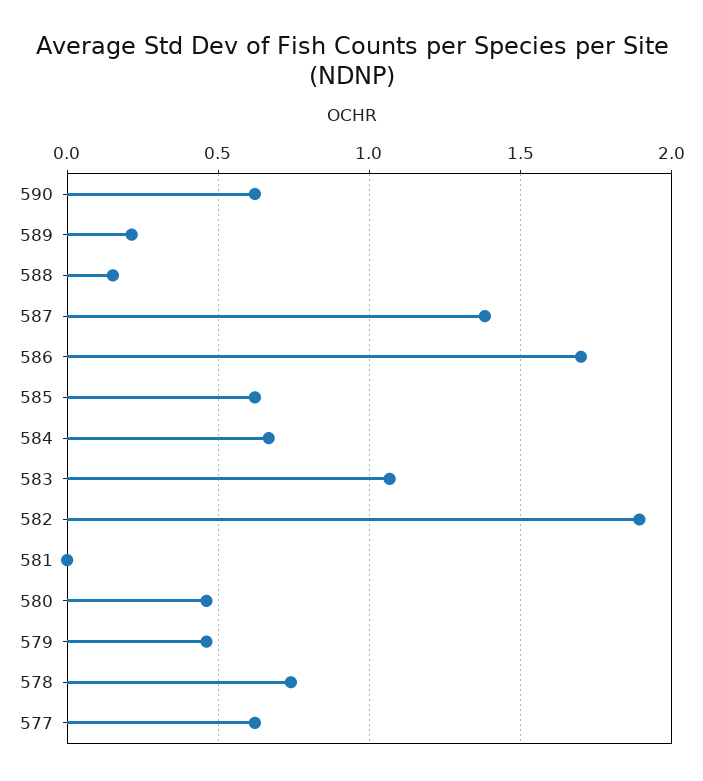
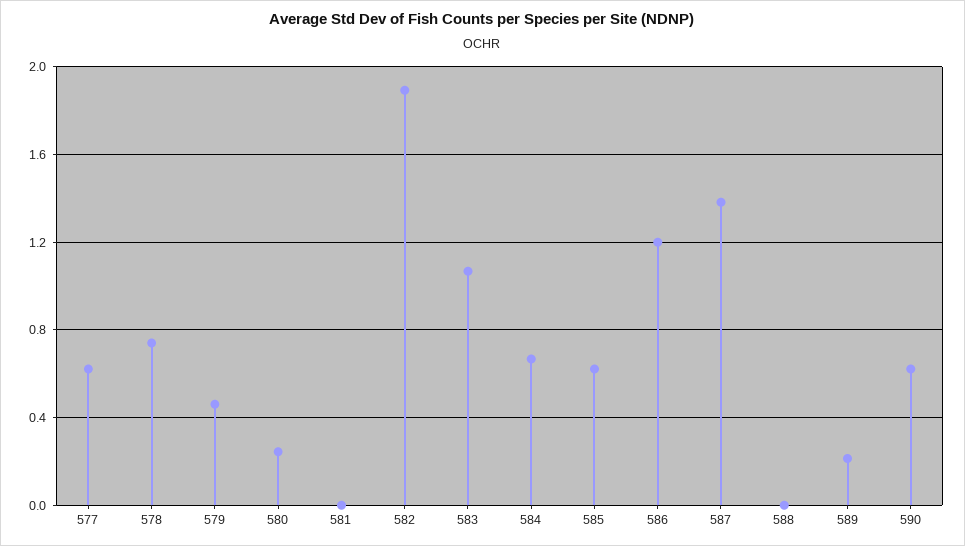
588: 0.15 -> 0
586: 1.7 -> 1.2
580: 0.45 -> 0.25

